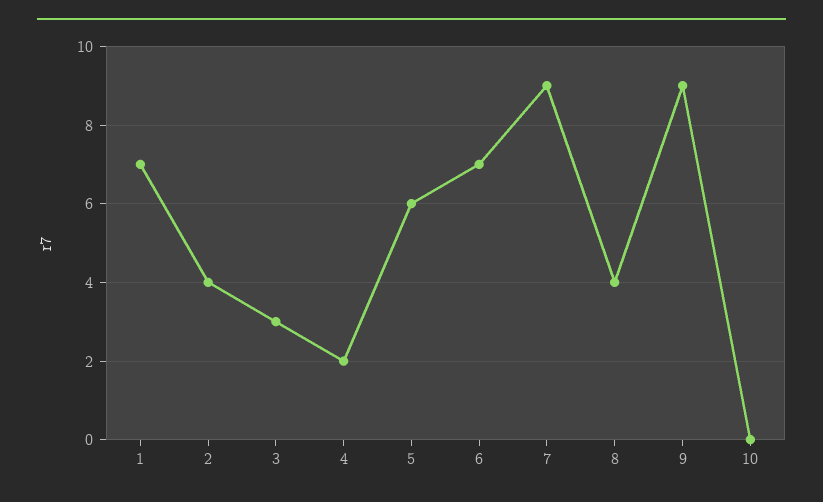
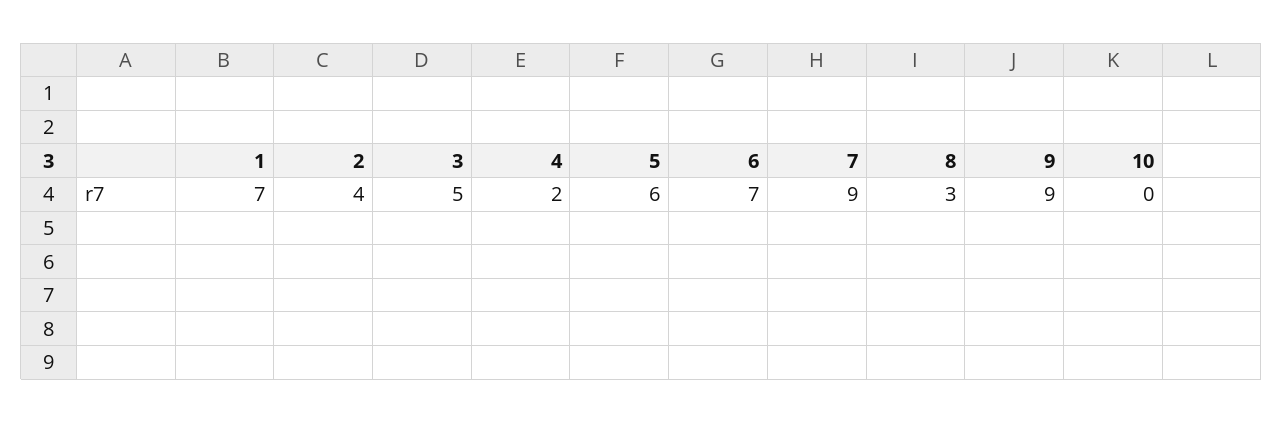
3: 3 -> 5
8: 4 -> 3

